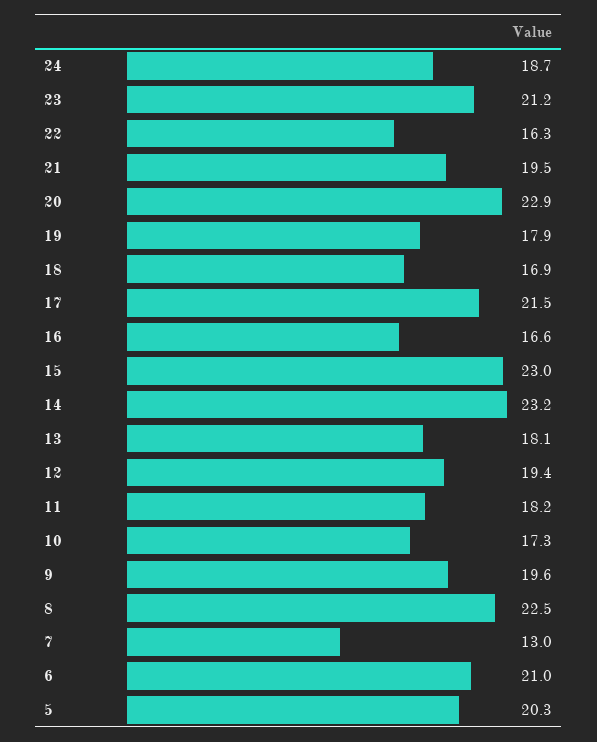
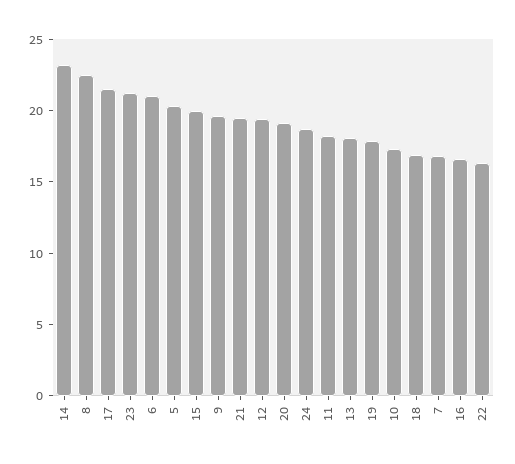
20: 22.9 -> 19
15: 23 -> 20
7: 13 -> 17

